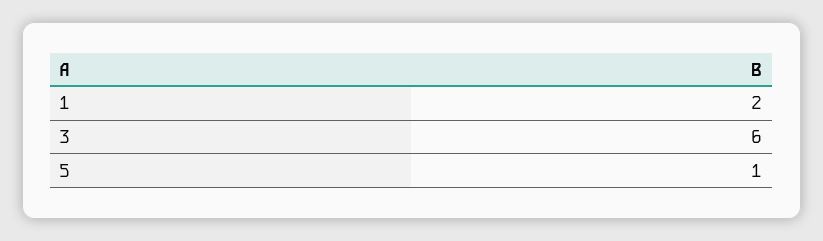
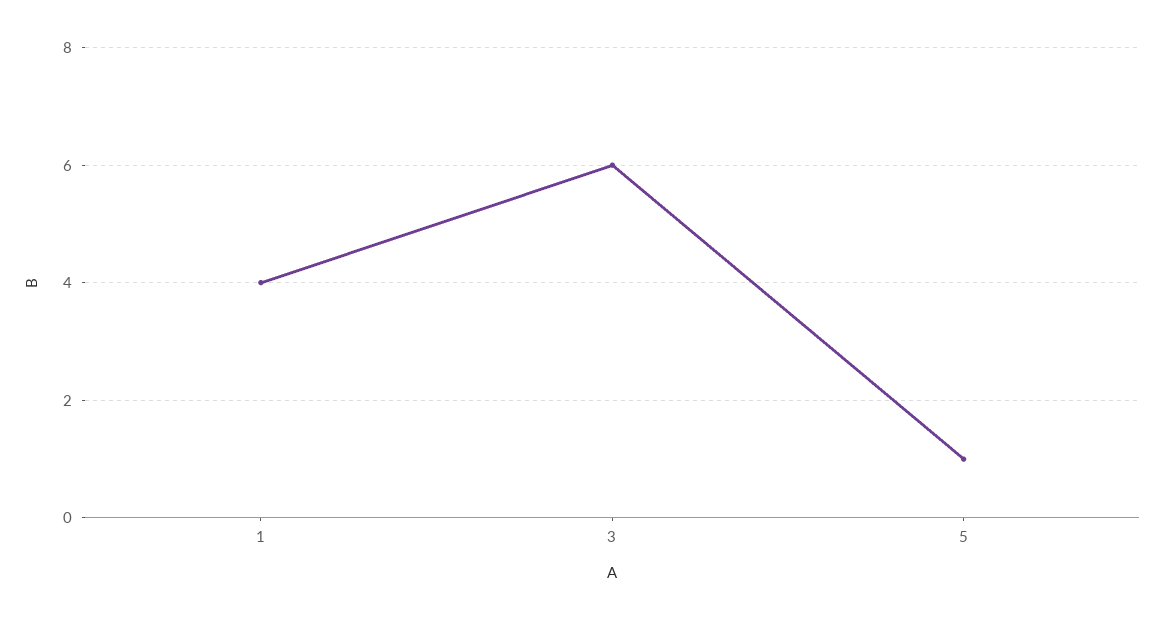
1: 2 -> 4

